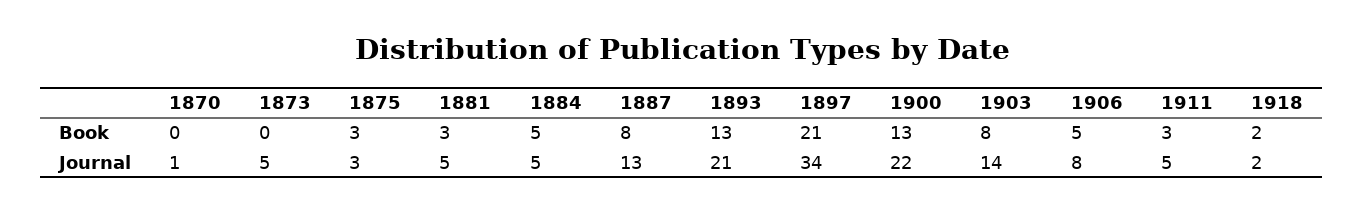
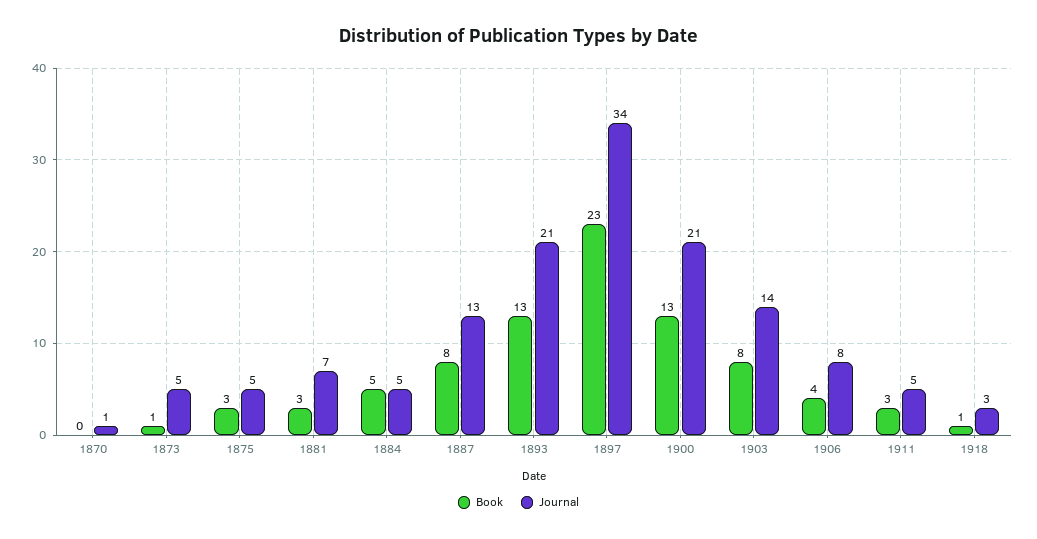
Book, 1873: 0 -> 1
Book, 1897: 21 -> 23
Book, 1906: 5 -> 4
Book, 1918: 2 -> 1
Journal, 1875: 3 -> 5
Journal, 1881: 5 -> 7
Journal, 1900: 22 -> 21
Journal, 1918: 2 -> 3

